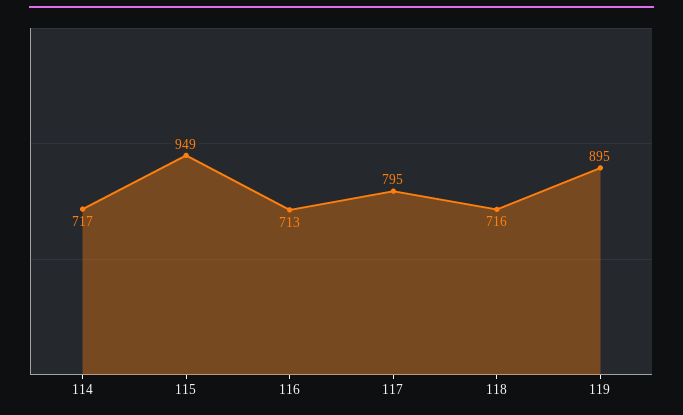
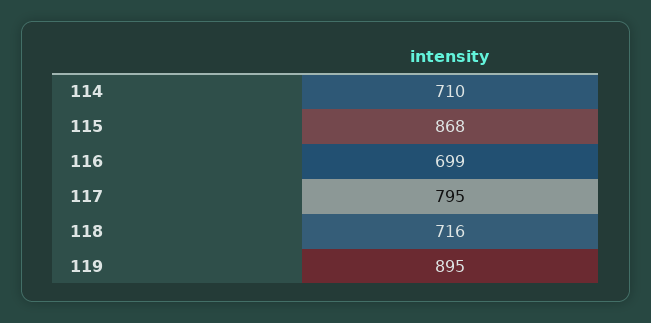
114: 717 -> 710
115: 949 -> 868
116: 713 -> 699

